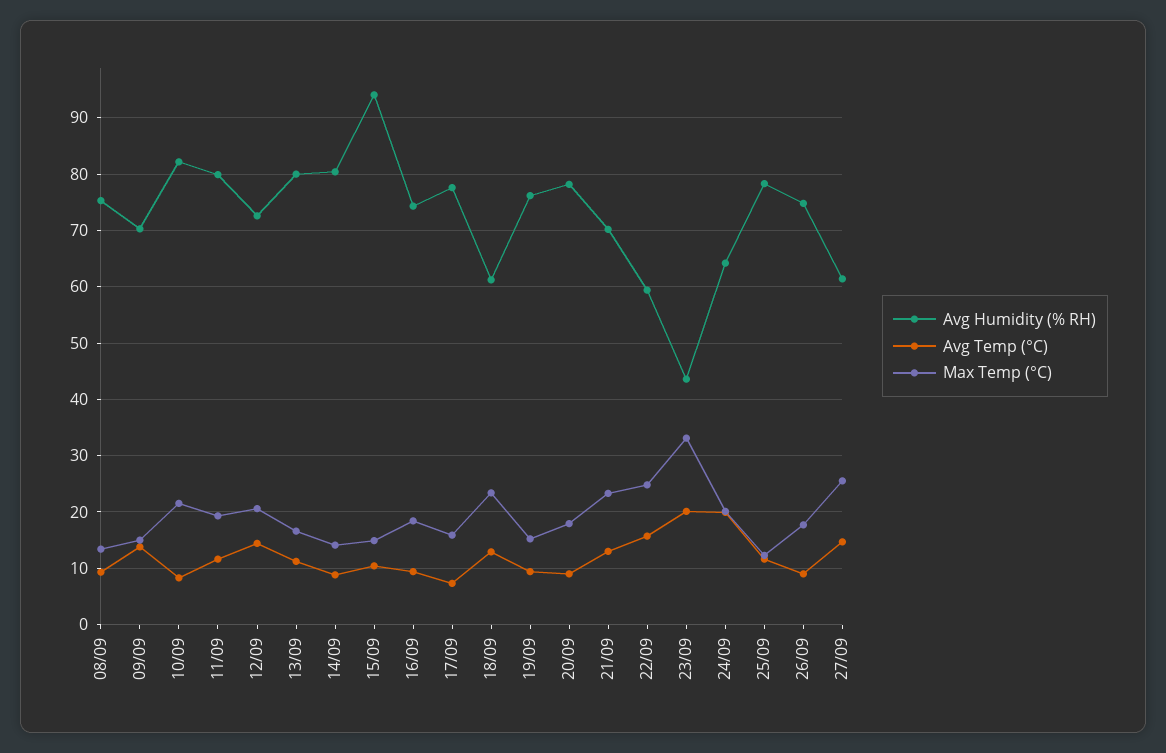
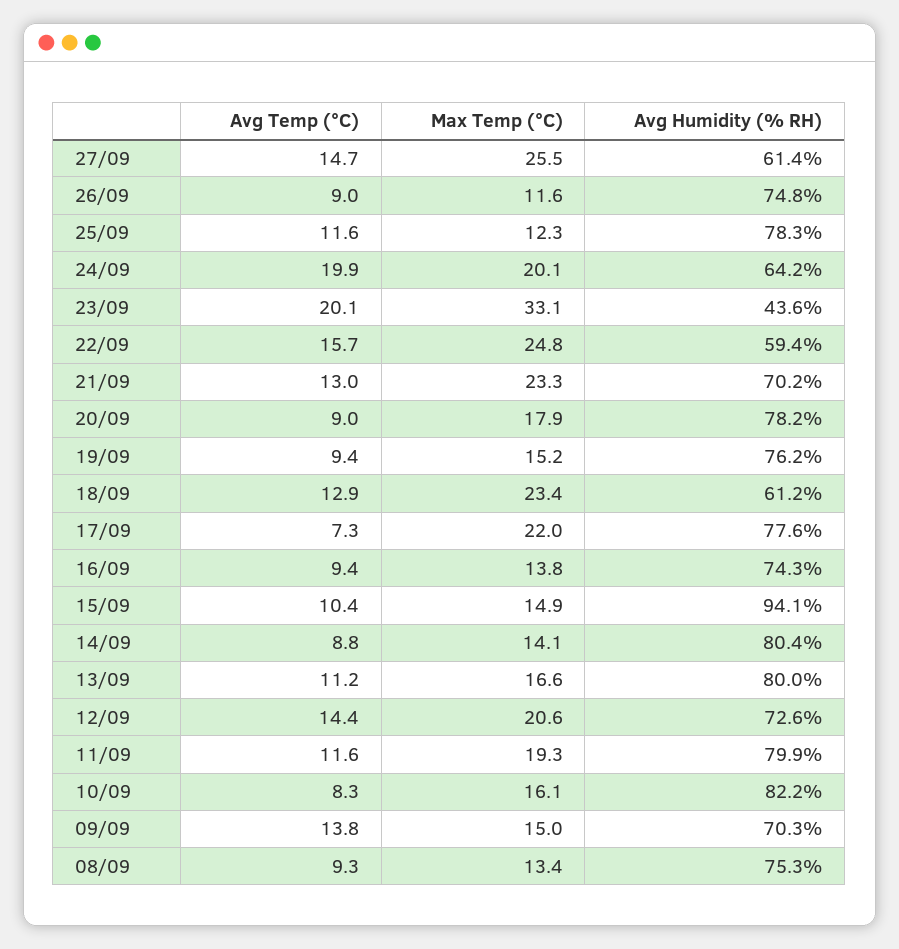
Max Temp (°C), 10/09: 22 -> 16.1
Max Temp (°C), 16/09: 18 -> 13.8
Max Temp (°C), 17/09: 16 -> 22
Max Temp (°C), 26/09: 18 -> 11.6

